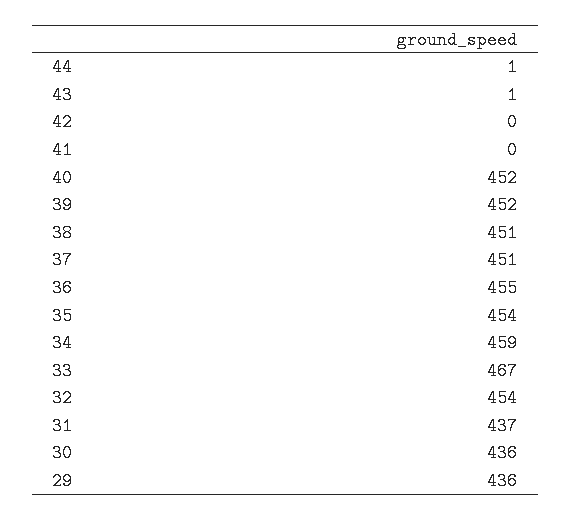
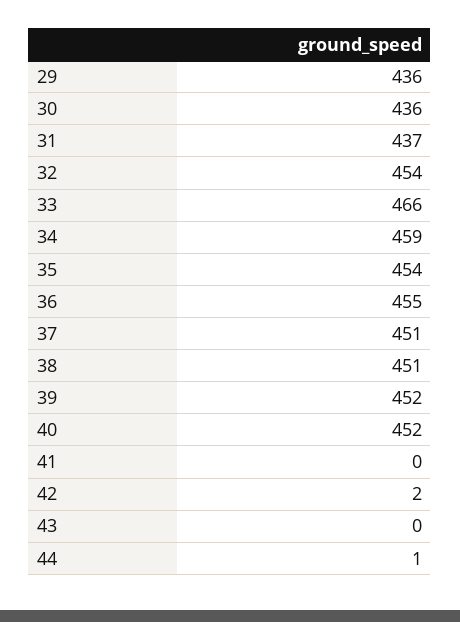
43: 1 -> 0
42: 0 -> 2
33: 467 -> 466

